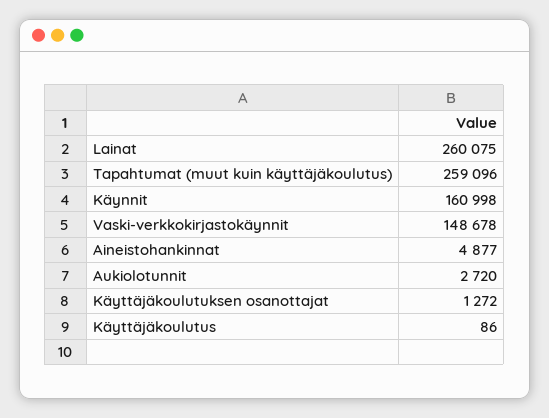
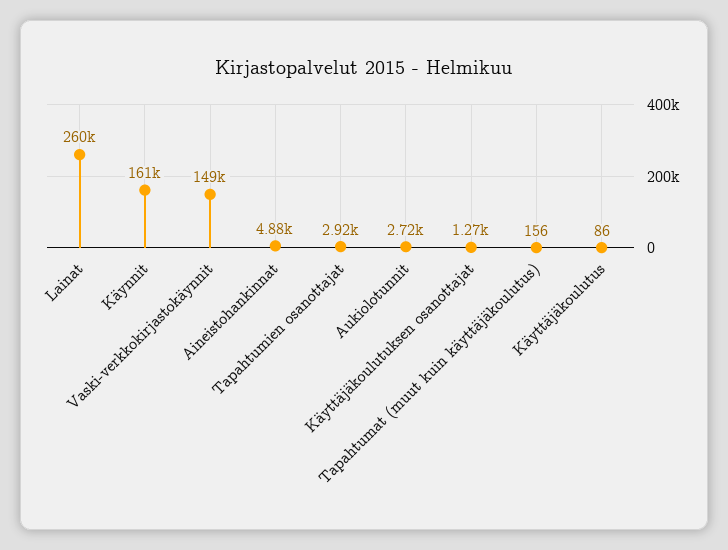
Tapahtumat (muut kuin käyttäjäkoulutus): 259096 -> 156
Tapahtumien osanottajat: none -> 2920

